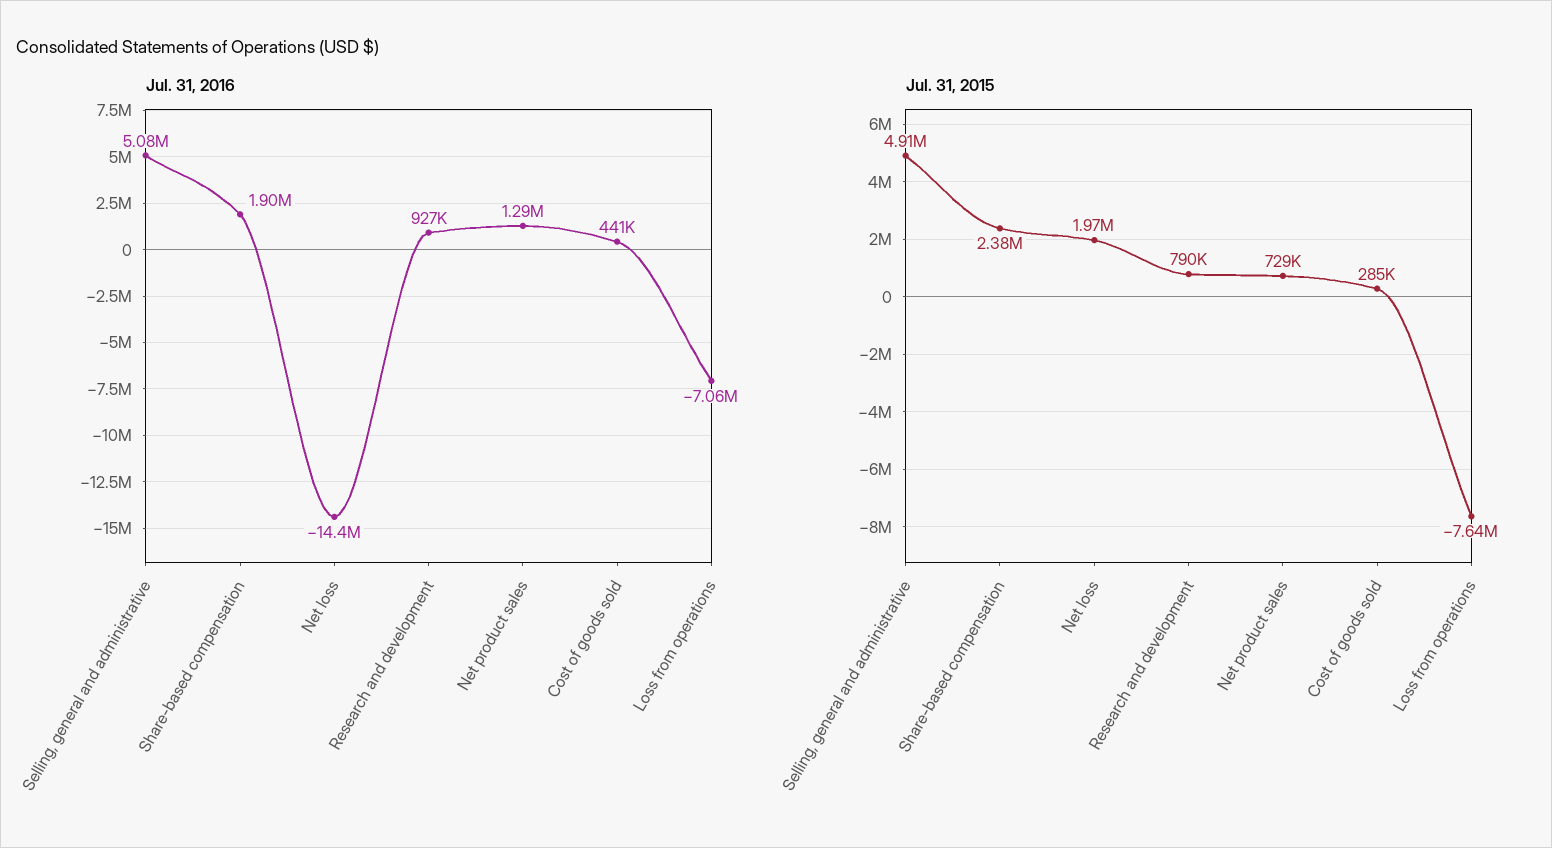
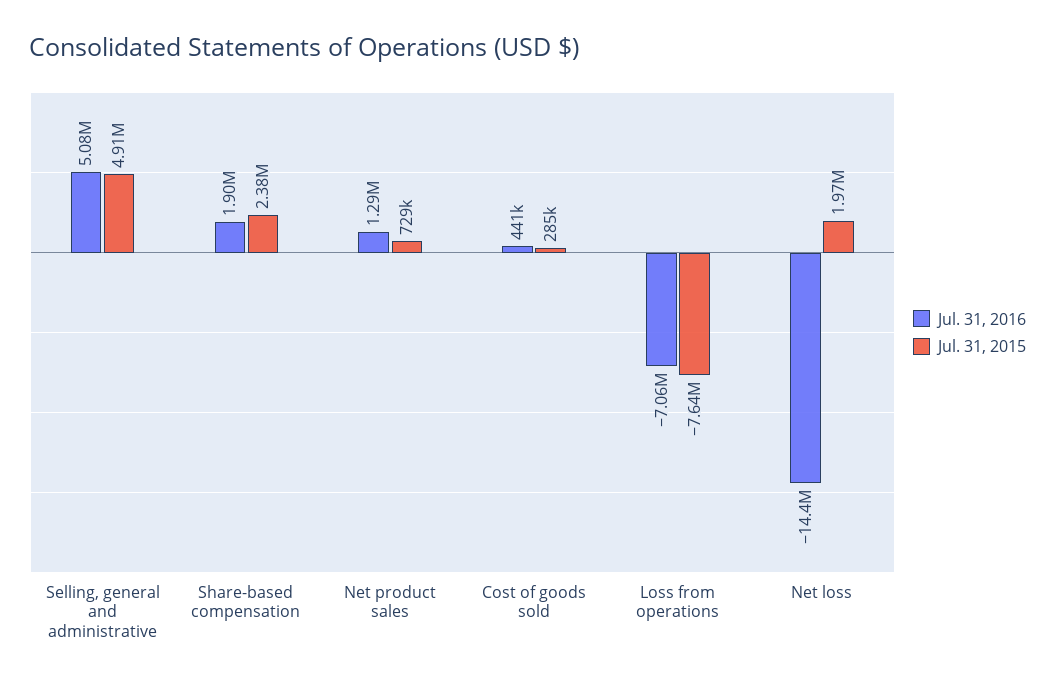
Jul. 31, 2016, Research and development: 927000 -> none
Jul. 31, 2015, Research and development: 790000 -> none

